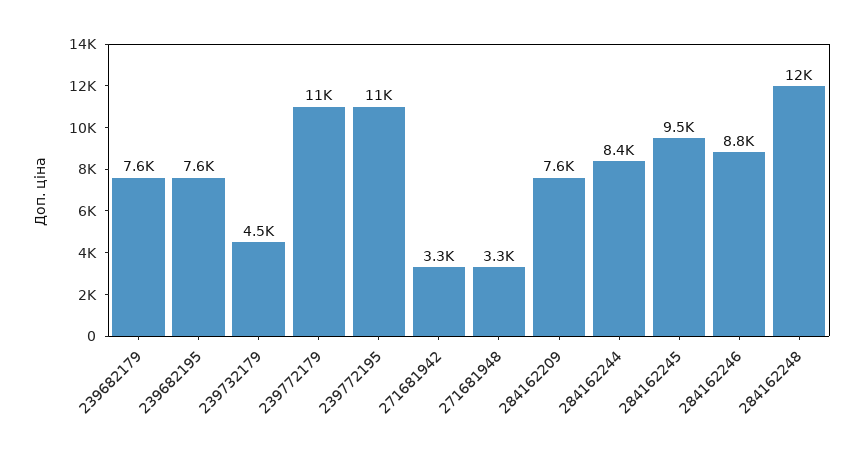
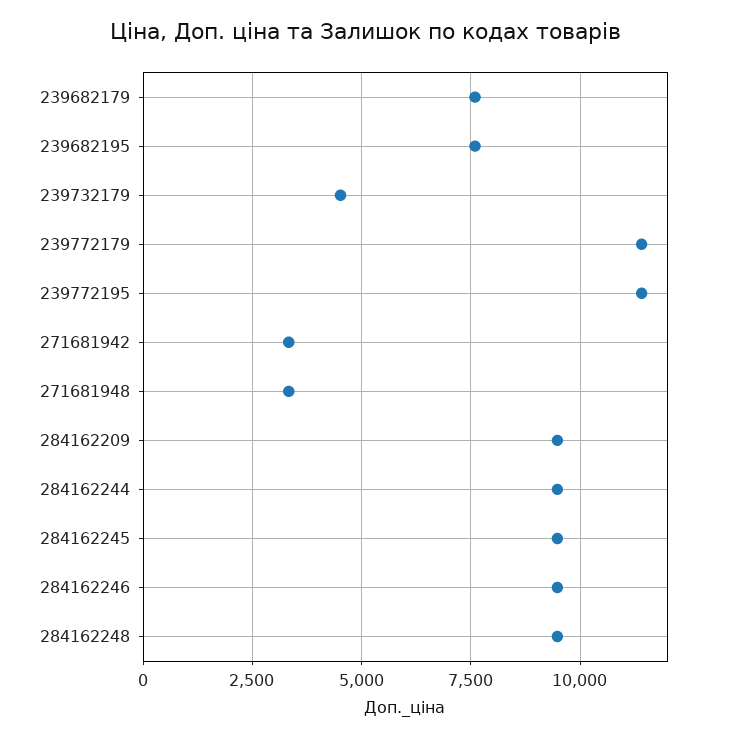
284162209: 7600 -> 9500
284162244: 8400 -> 9500
284162246: 8800 -> 9500
284162248: 12000 -> 9500

